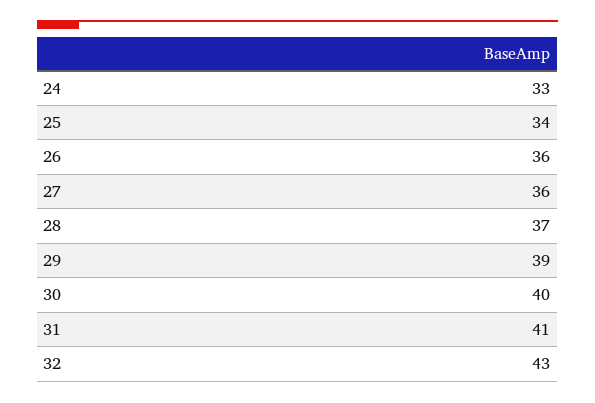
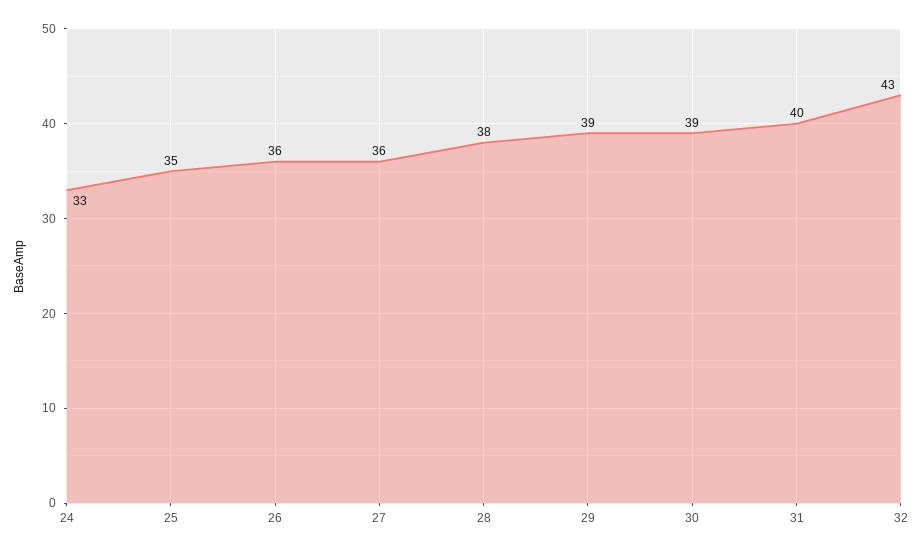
25: 34 -> 35
28: 37 -> 38
30: 40 -> 39
31: 41 -> 40

